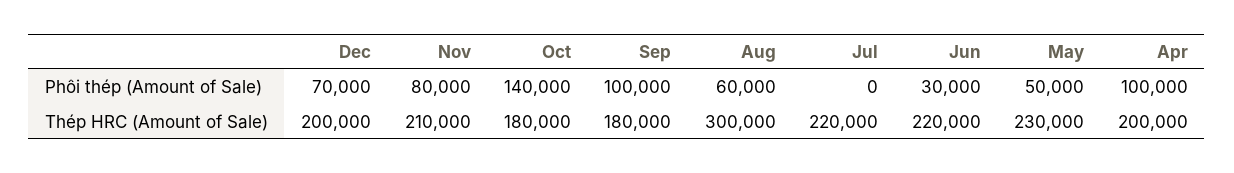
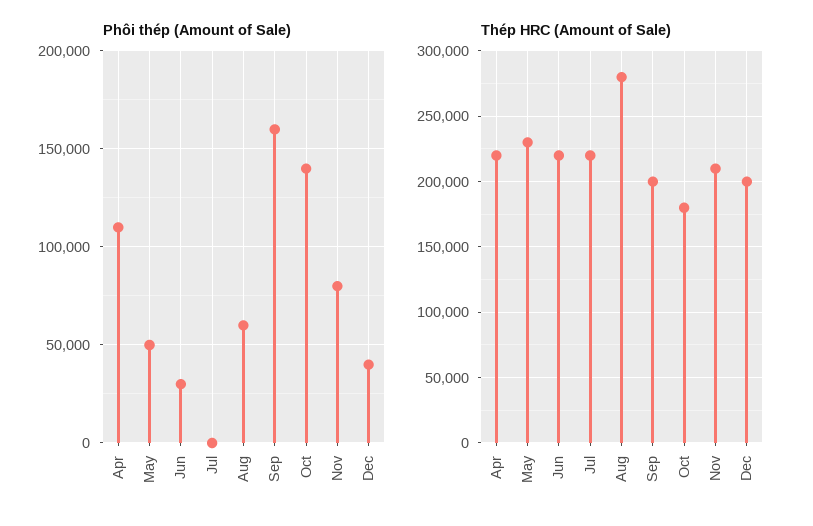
Phôi thép (Amount of Sale), Dec: 70000 -> 40000
Phôi thép (Amount of Sale), Sep: 100000 -> 160000
Phôi thép (Amount of Sale), Apr: 100000 -> 110000
Thép HRC (Amount of Sale), Sep: 180000 -> 200000
Thép HRC (Amount of Sale), Aug: 300000 -> 280000
Thép HRC (Amount of Sale), Apr: 200000 -> 220000

